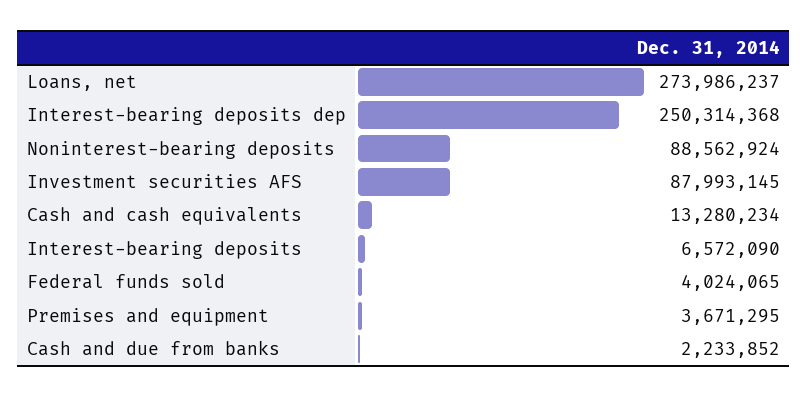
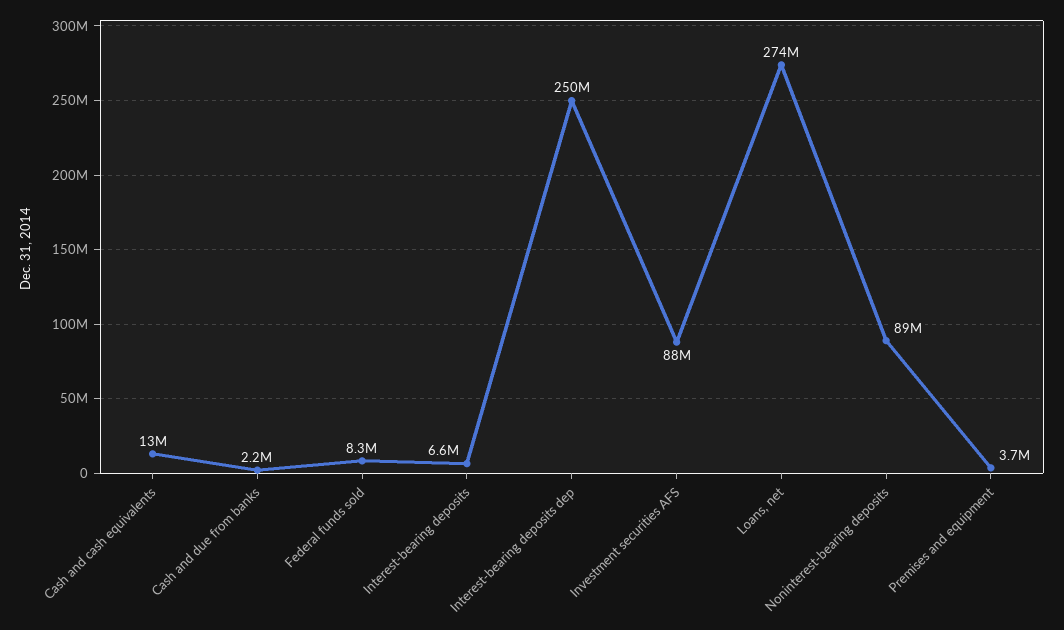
Federal funds sold: 4024065 -> 8300000

